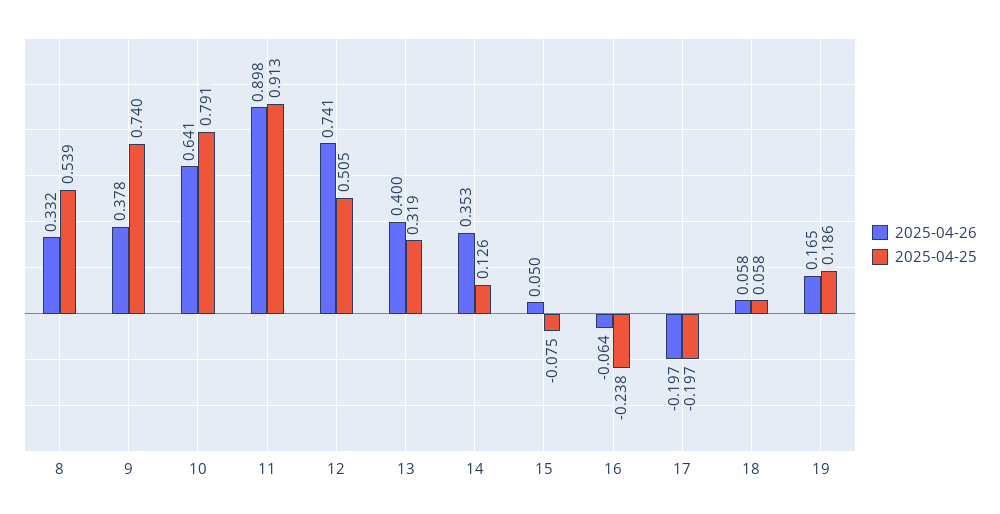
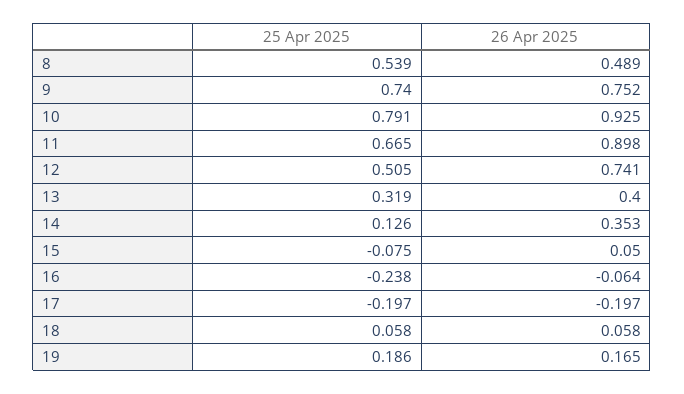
2025-04-26, 8: 0.332 -> 0.489
2025-04-26, 9: 0.378 -> 0.752
2025-04-26, 10: 0.641 -> 0.925
2025-04-25, 11: 0.913 -> 0.665

